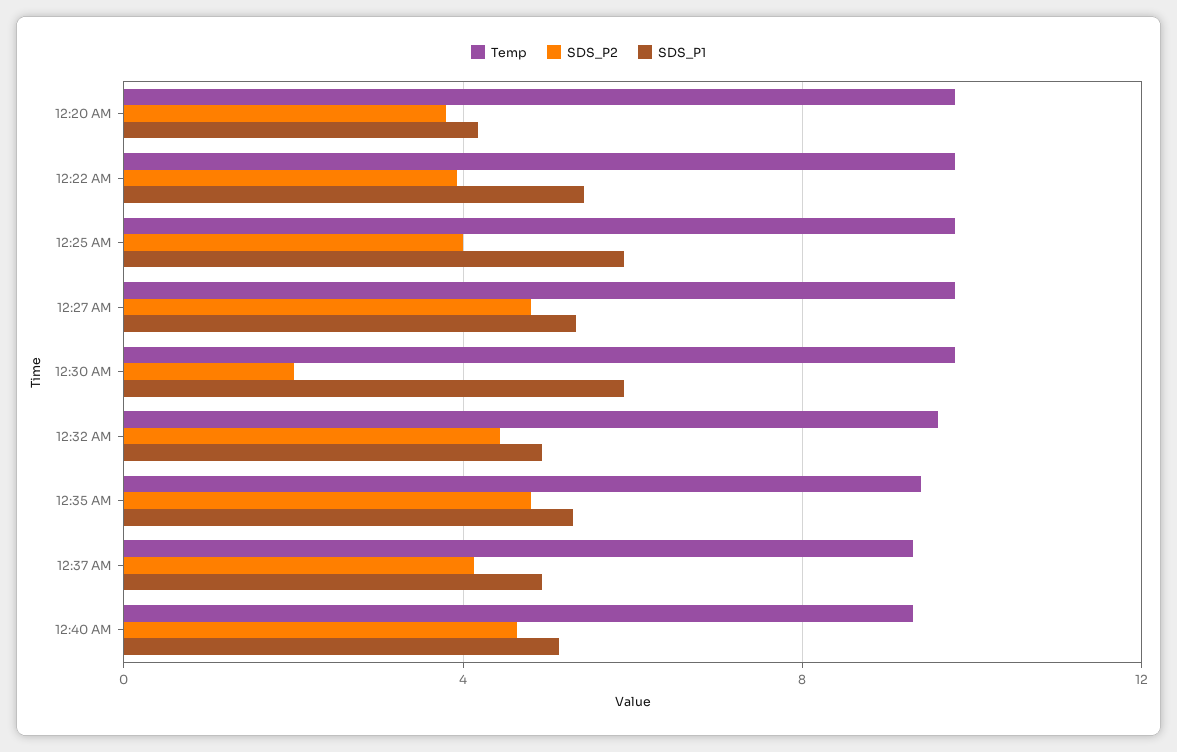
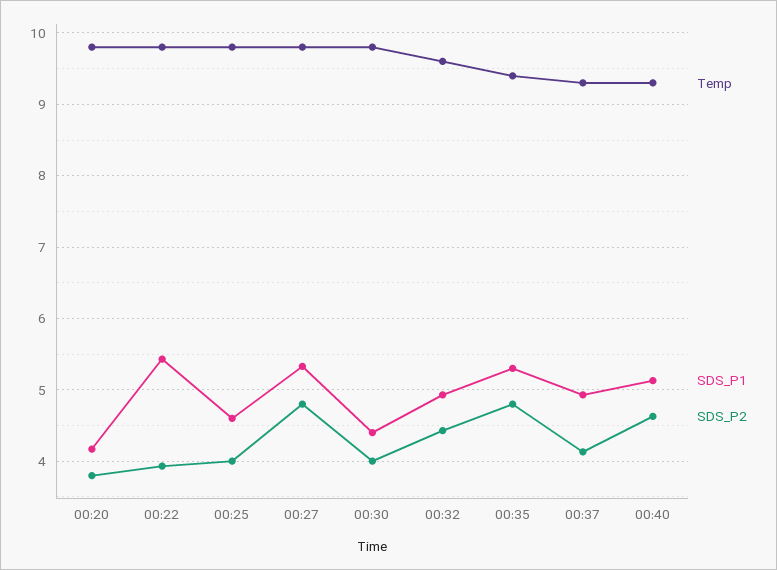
SDS_P1, 12:25 AM: 6 -> 4.6
SDS_P2, 12:30 AM: 2 -> 4
SDS_P1, 12:30 AM: 6 -> 4.4

